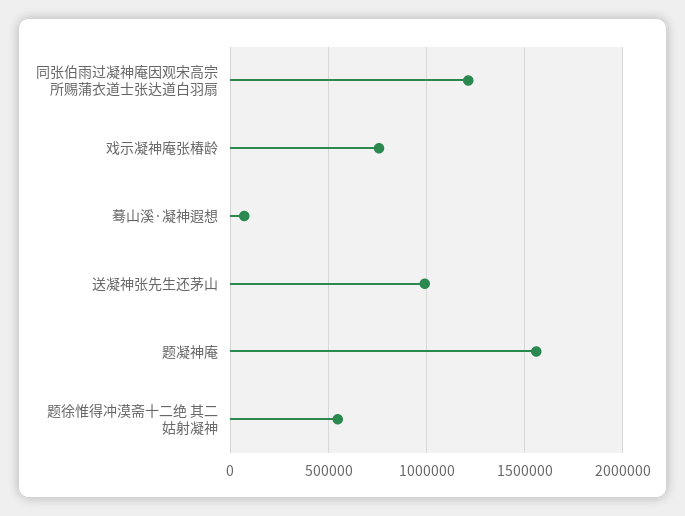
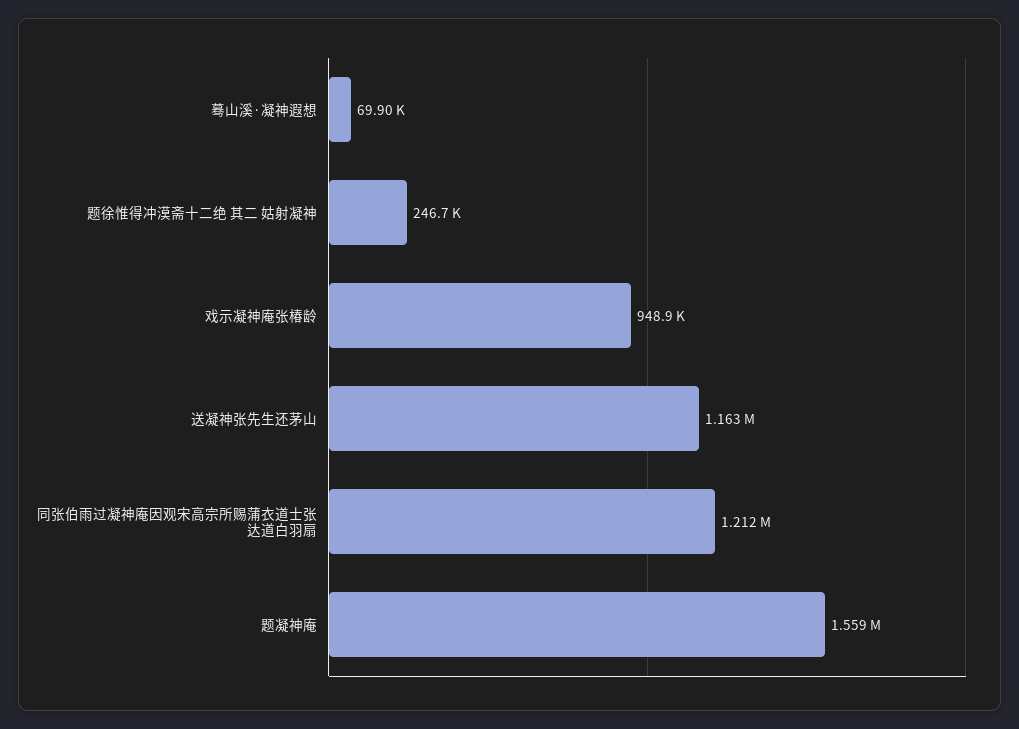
戏示凝神庵张椿龄: 750000 -> 948900
送凝神张先生还茅山: 1000000 -> 1163000
题徐惟得冲漠斋十二绝 其二 姑射凝神: 550000 -> 246700

